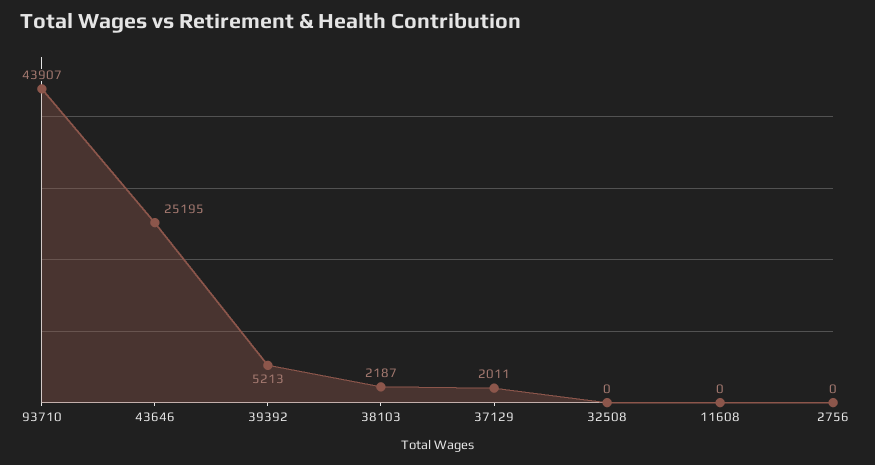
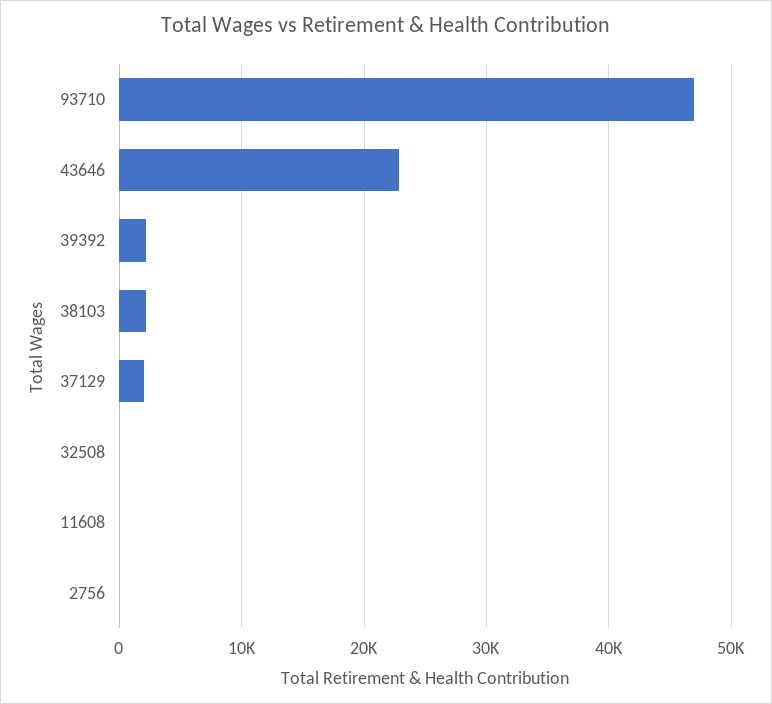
93710: 43907 -> 47000
43646: 25195 -> 23000
39392: 5213 -> 2000

